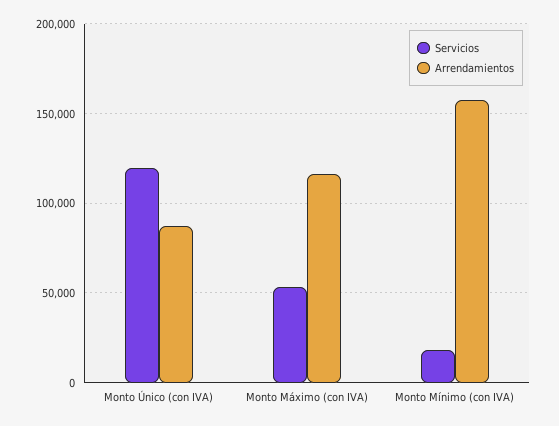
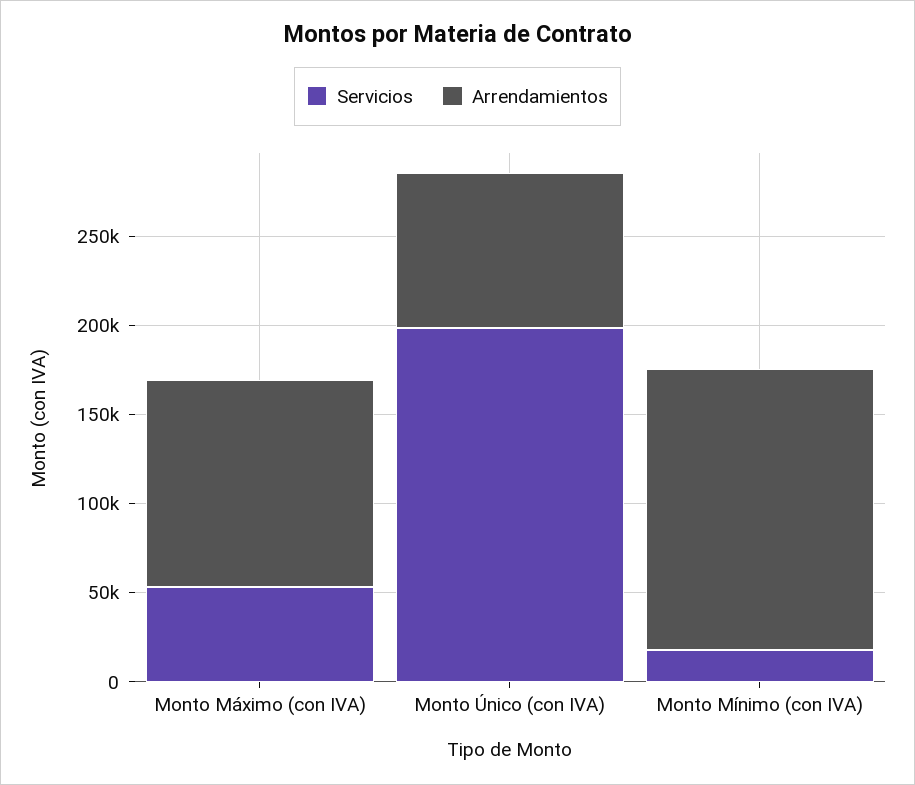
Servicios, Monto Único (con IVA): 120000 -> 200000

